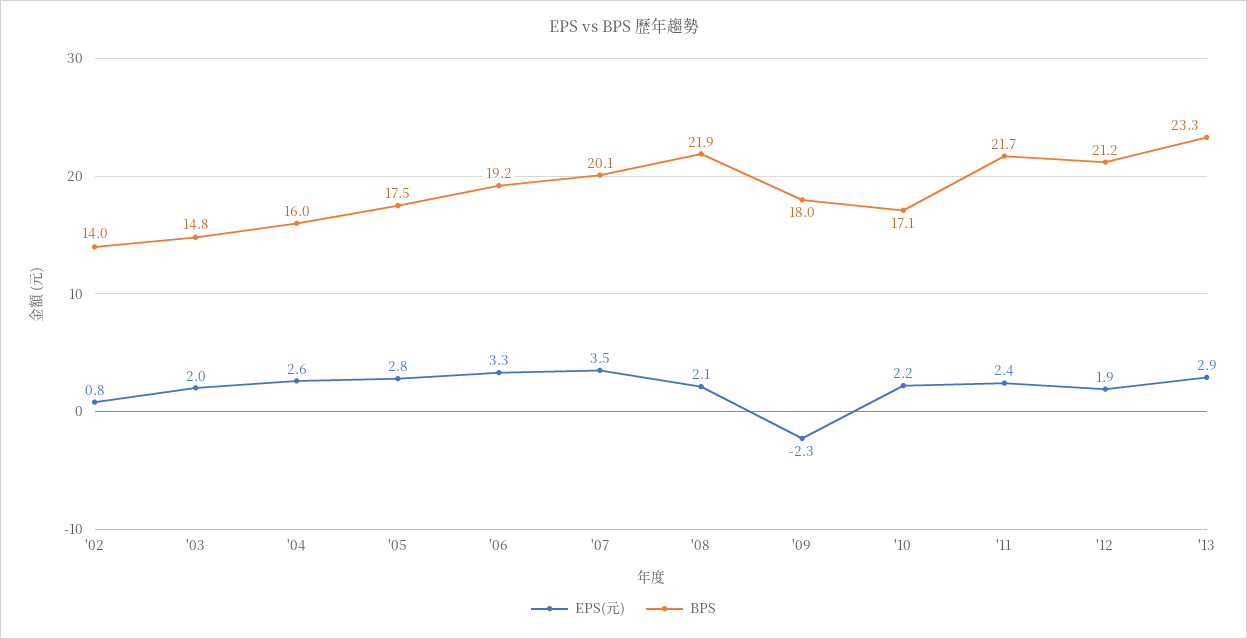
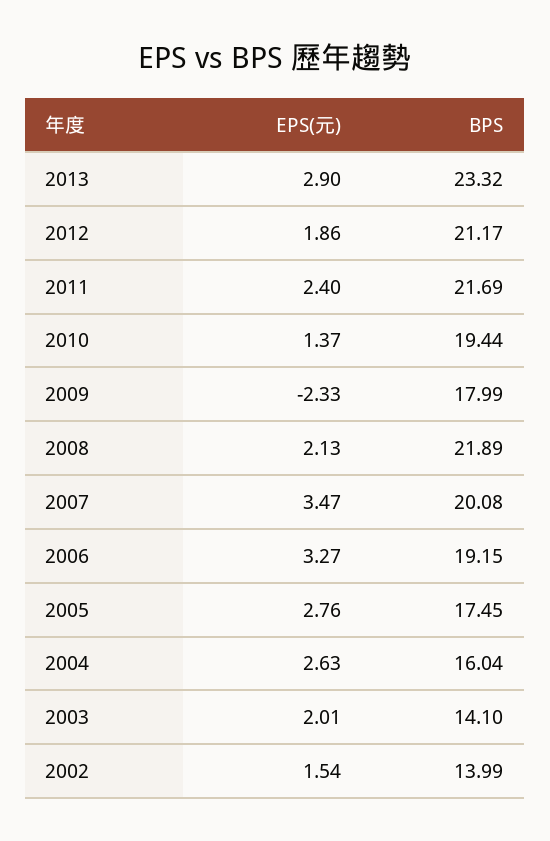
EPS(元), '02: 0.8 -> 1.54
BPS, '03: 14.8 -> 14.1
EPS(元), '10: 2.2 -> 1.37
BPS, '10: 17.1 -> 19.44

